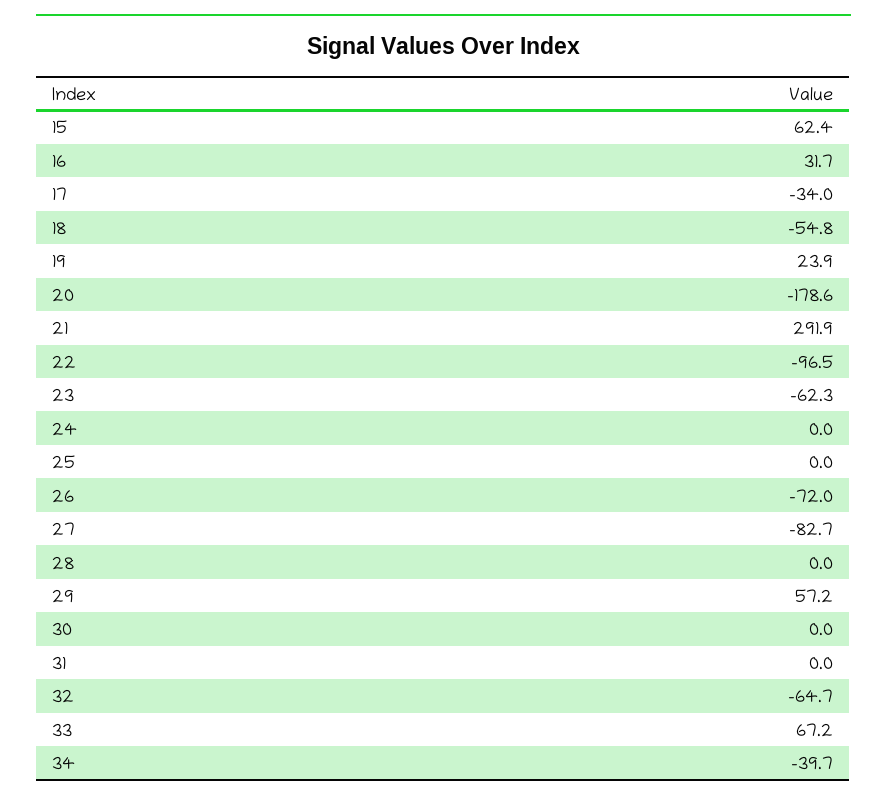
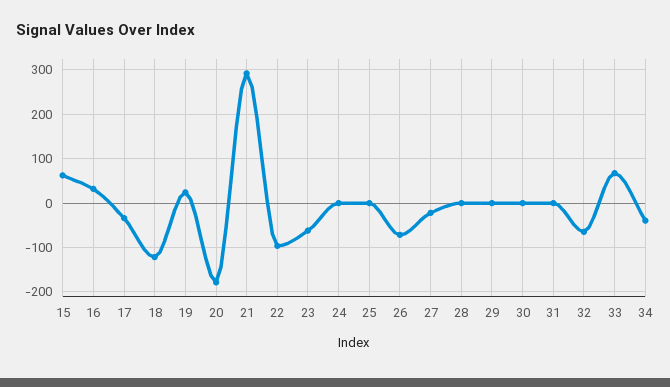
18: -54.8 -> -120
27: -82.7 -> -20
29: 57.2 -> 0

